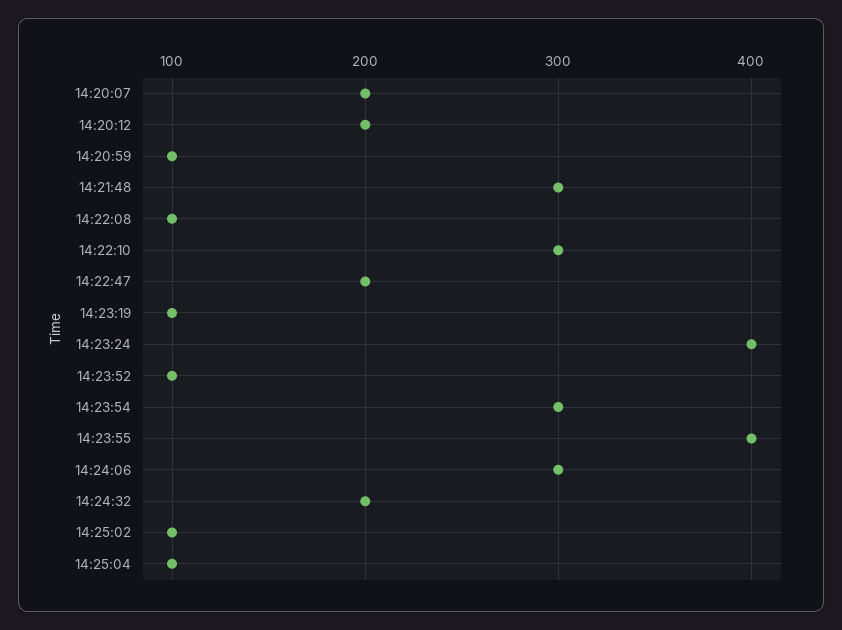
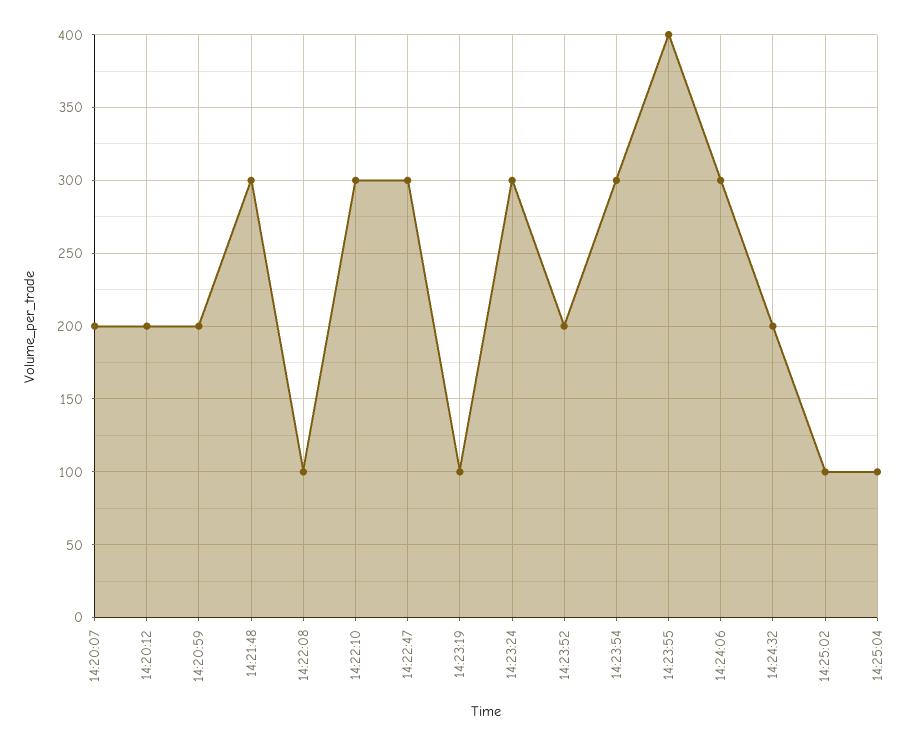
14:20:59: 100 -> 200
14:22:47: 200 -> 300
14:23:24: 400 -> 300
14:23:52: 100 -> 200

